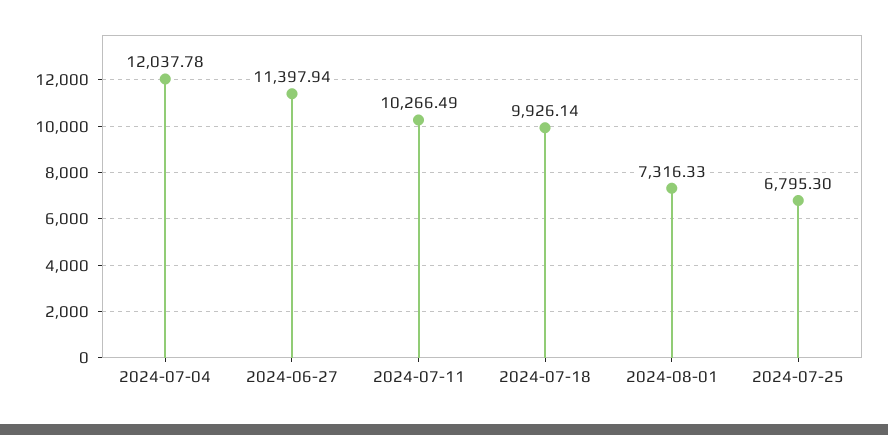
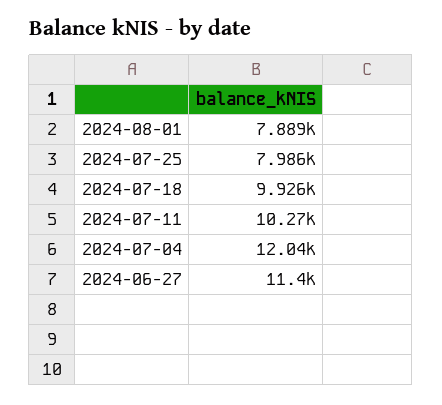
2024-08-01: 7316.33 -> 7889
2024-07-25: 6795.3 -> 7986

